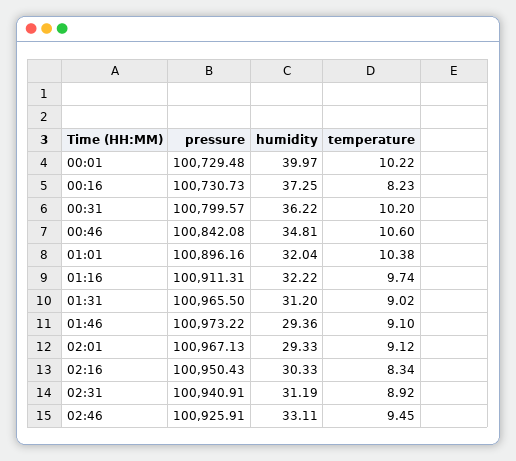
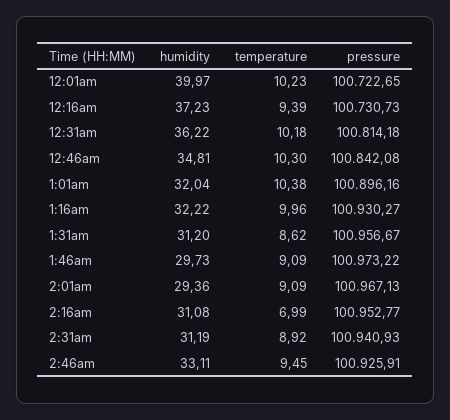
pressure, 00:01: 100729.48 -> 100722.65
temperature, 00:01: 10.22 -> 10.23
humidity, 00:16: 37.25 -> 37.23
temperature, 00:16: 8.23 -> 9.39
pressure, 00:31: 100799.57 -> 100814.18
temperature, 00:31: 10.2 -> 10.18
temperature, 00:46: 10.6 -> 10.3
pressure, 01:16: 100911.31 -> 100930.27
temperature, 01:16: 9.74 -> 9.96
pressure, 01:31: 100965.5 -> 100956.67
temperature, 01:31: 9.02 -> 8.62
humidity, 01:46: 29.36 -> 29.73
temperature, 01:46: 9.1 -> 9.09
humidity, 02:01: 29.33 -> 29.36
temperature, 02:01: 9.12 -> 9.09
pressure, 02:16: 100950.43 -> 100952.77
humidity, 02:16: 30.33 -> 31.08
temperature, 02:16: 8.34 -> 6.99
pressure, 02:31: 100940.91 -> 100940.93

